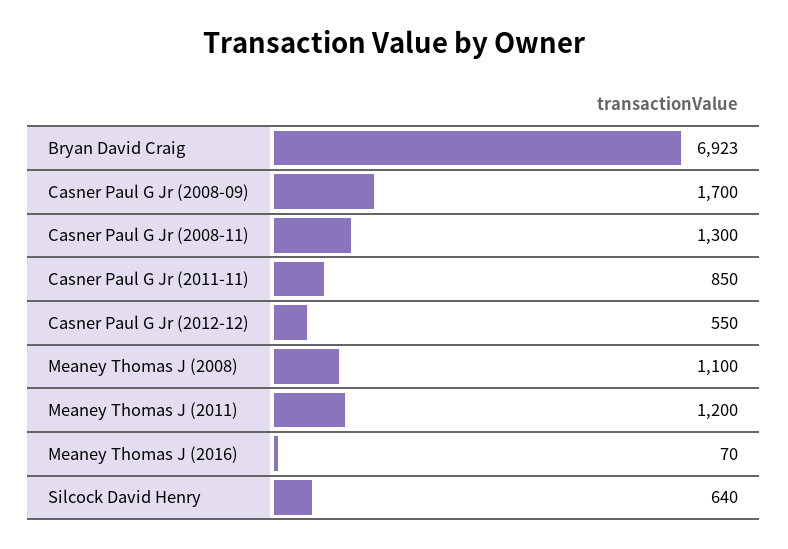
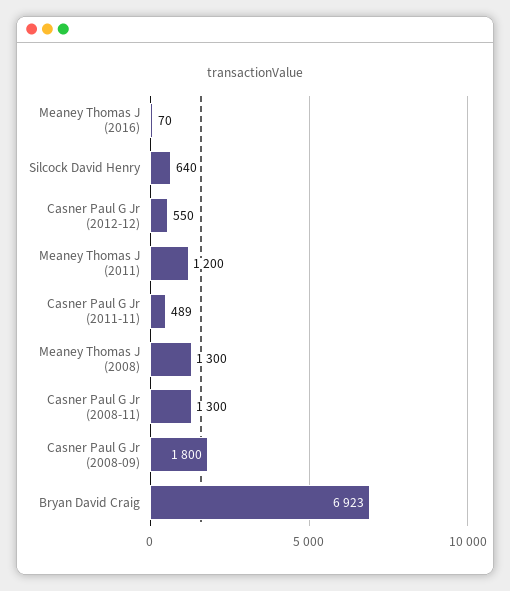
Casner Paul G Jr (2008-09): 1700 -> 1800
Casner Paul G Jr (2011-11): 850 -> 489
Meaney Thomas J (2008): 1100 -> 1300

